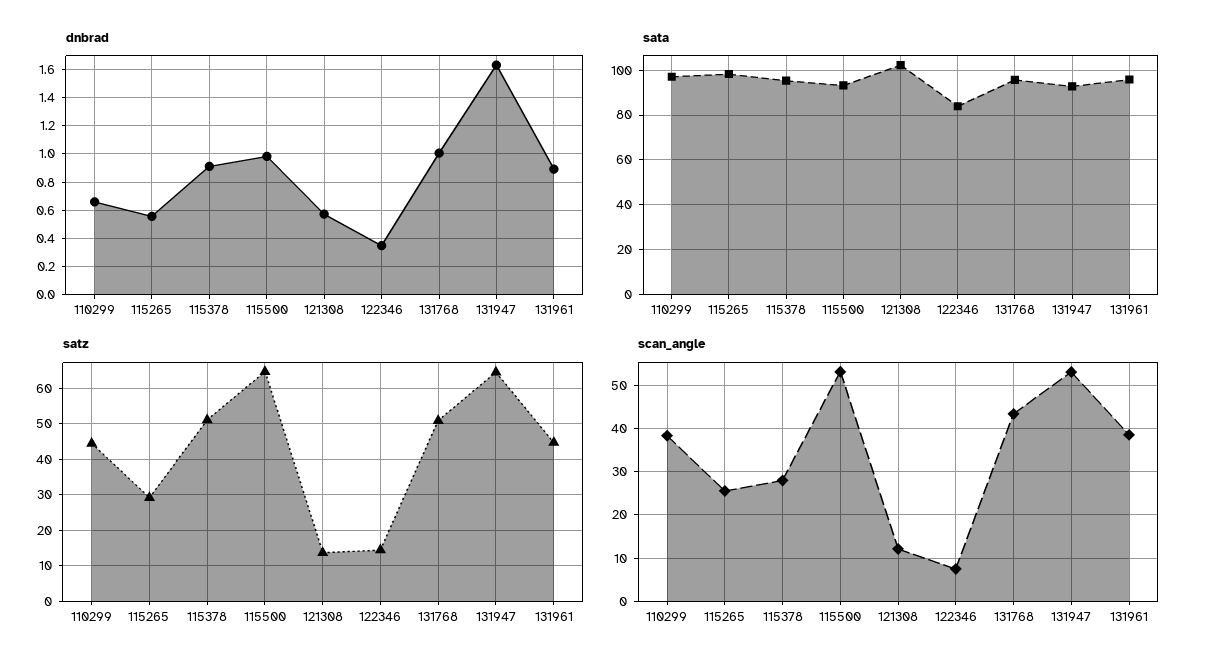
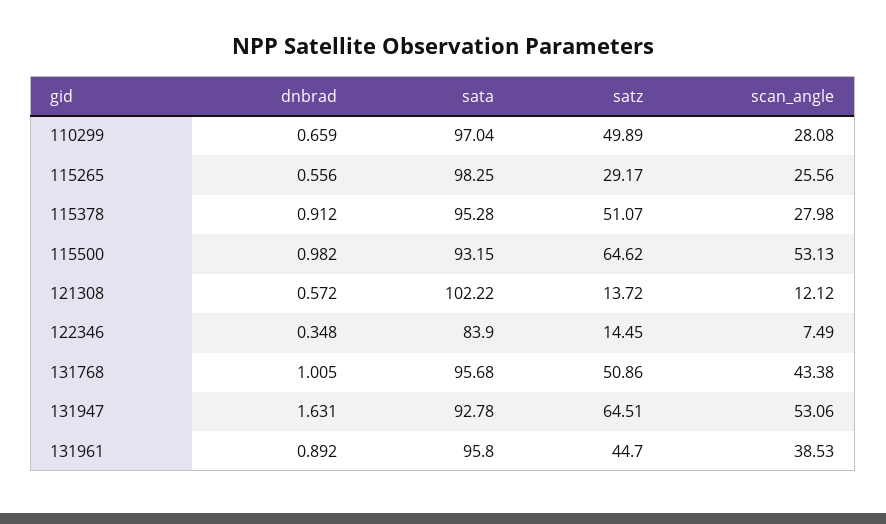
satz, 110299: 44 -> 49.89
scan_angle, 110299: 38 -> 28.08

